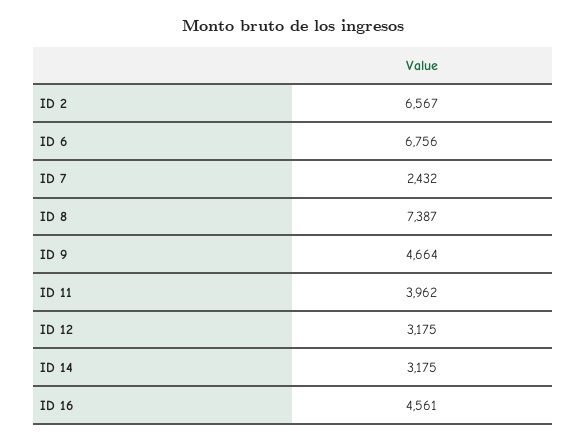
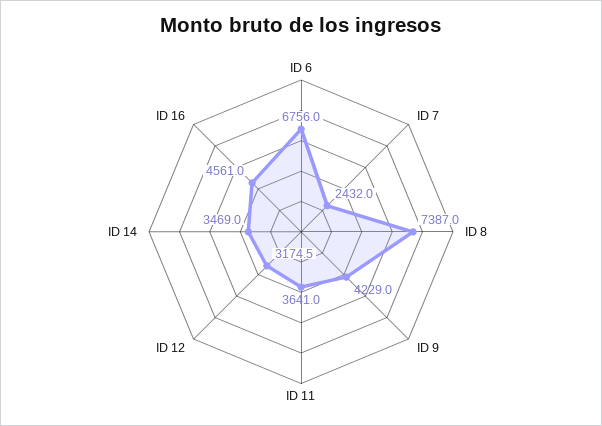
ID 2: 6567 -> none
ID 9: 4664 -> 4229
ID 11: 3962 -> 3641
ID 14: 3175 -> 3469

